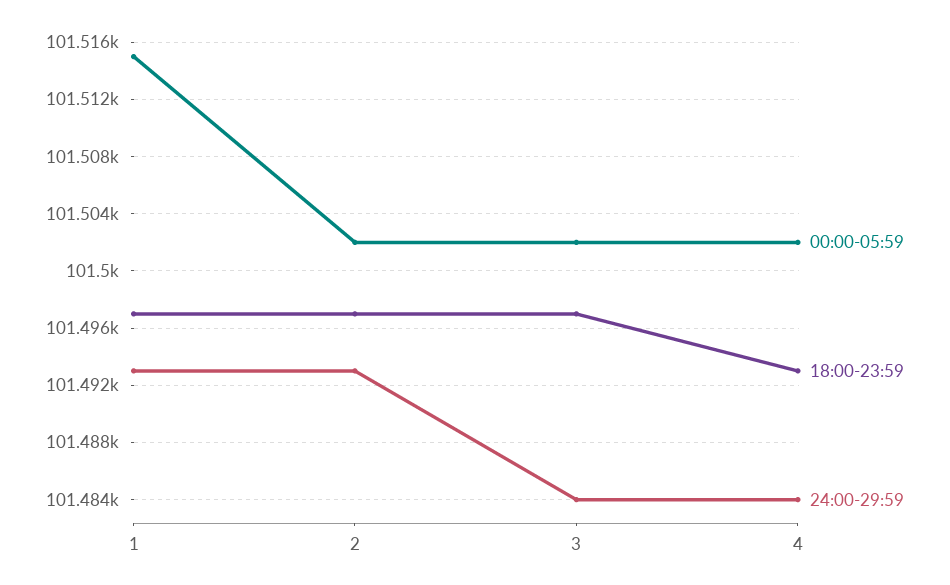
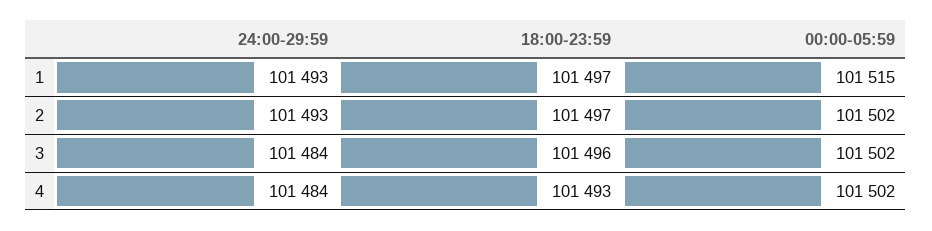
18:00-23:59, 3: 101497 -> 101496

